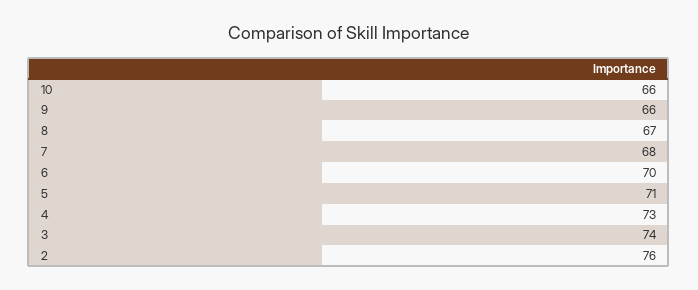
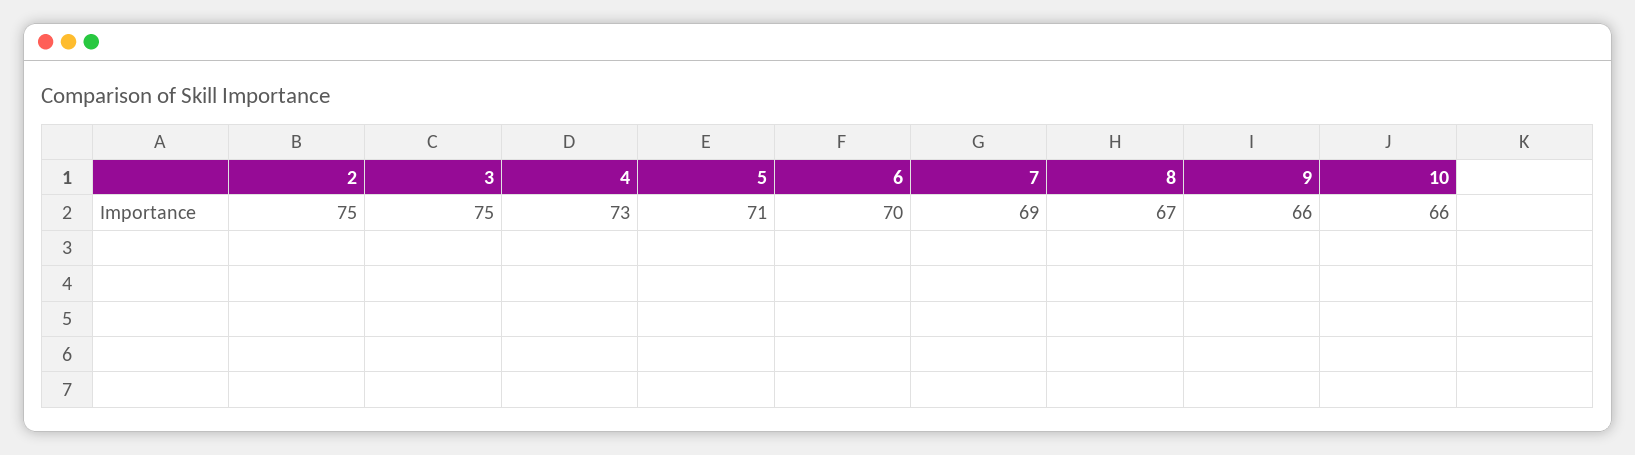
7: 68 -> 69
3: 74 -> 75
2: 76 -> 75

